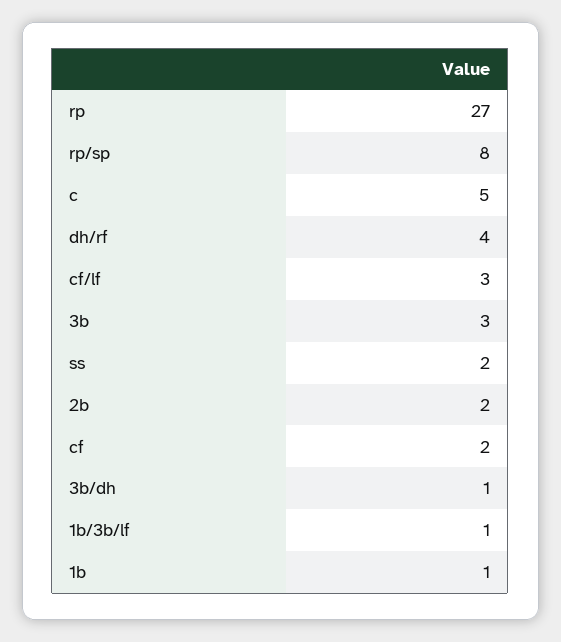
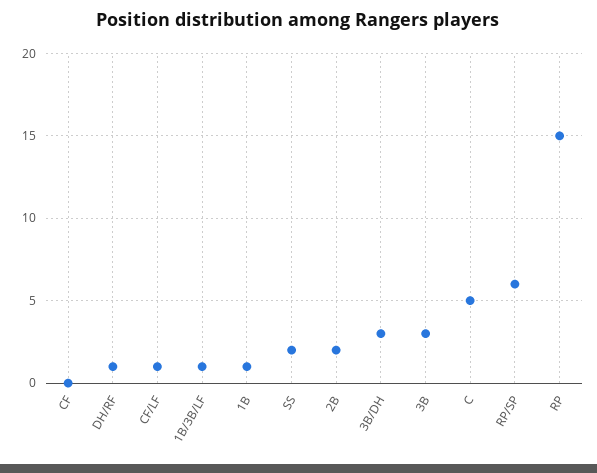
rp: 27 -> 15
rp/sp: 8 -> 6
dh/rf: 4 -> 1
cf/lf: 3 -> 1
cf: 2 -> 0
3b/dh: 1 -> 3

